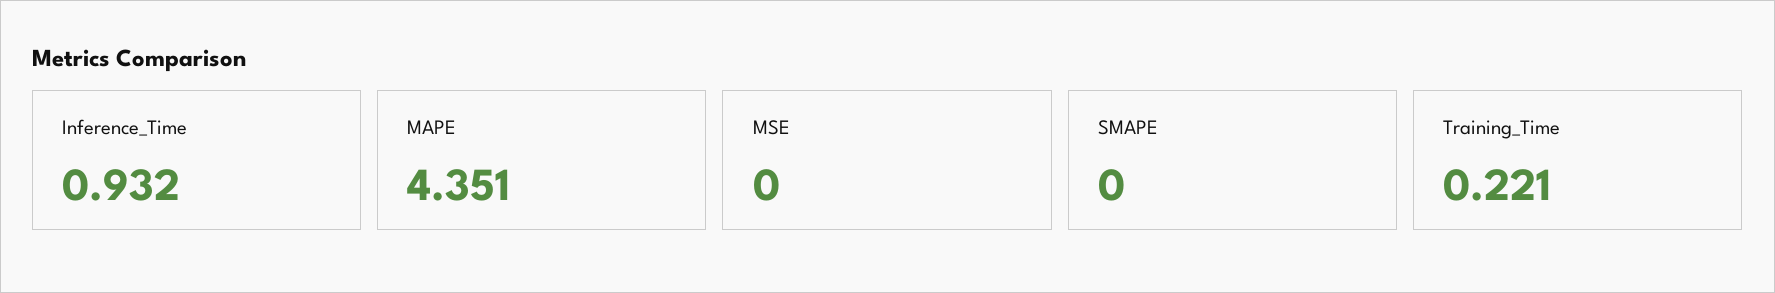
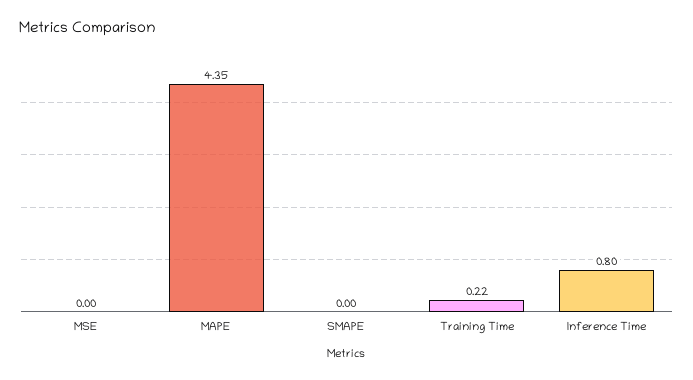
Inference_Time: 0.932 -> 0.8

